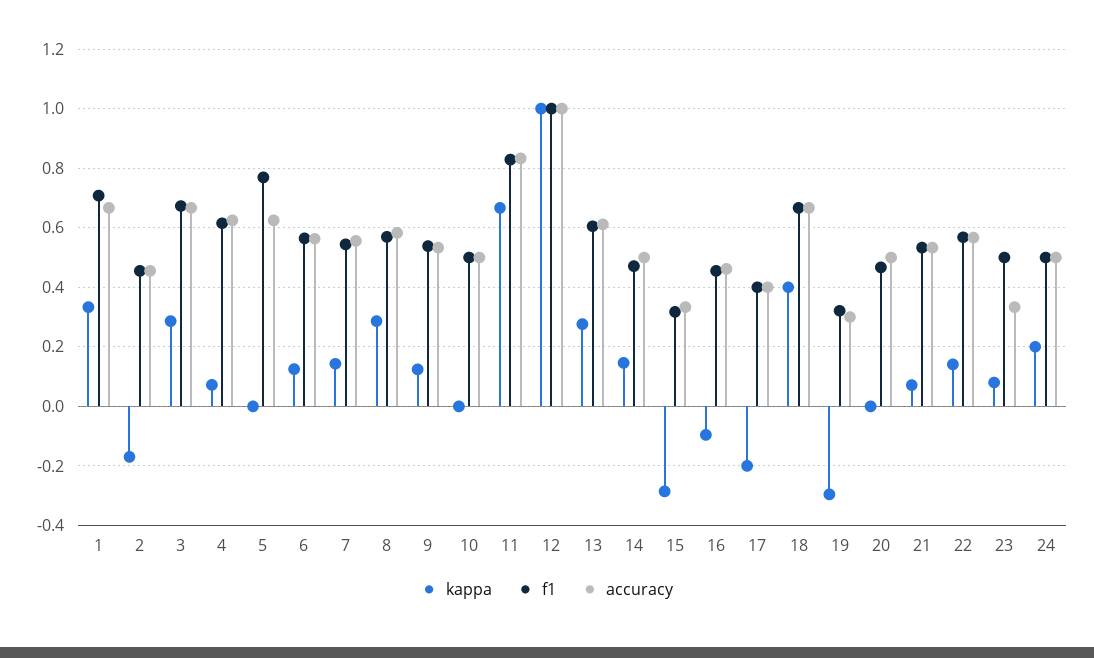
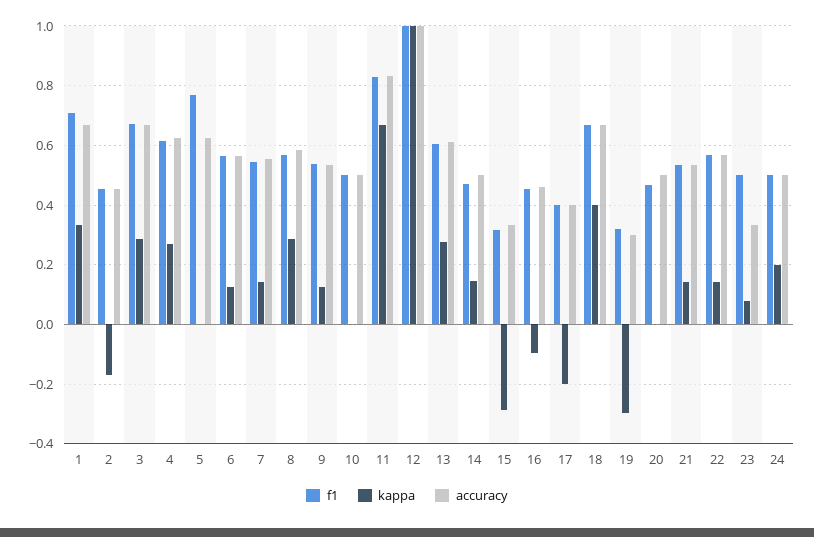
kappa, 4: 0.075 -> 0.275
kappa, 21: 0.075 -> 0.15

